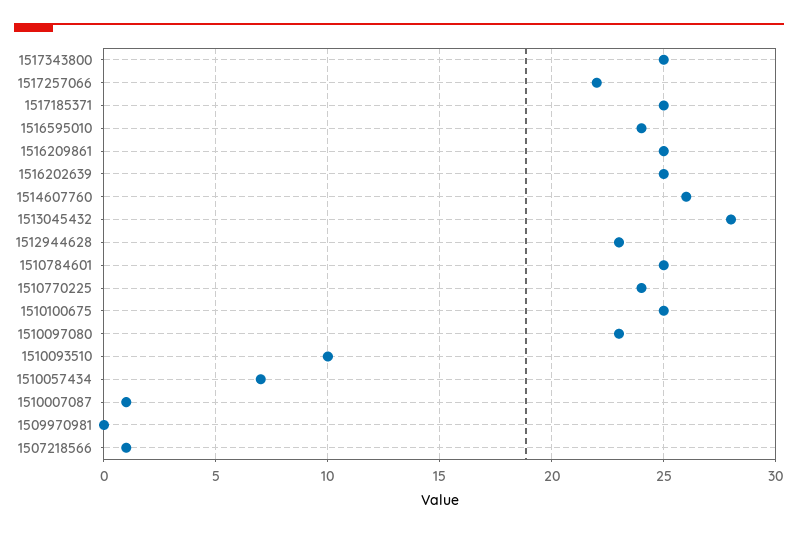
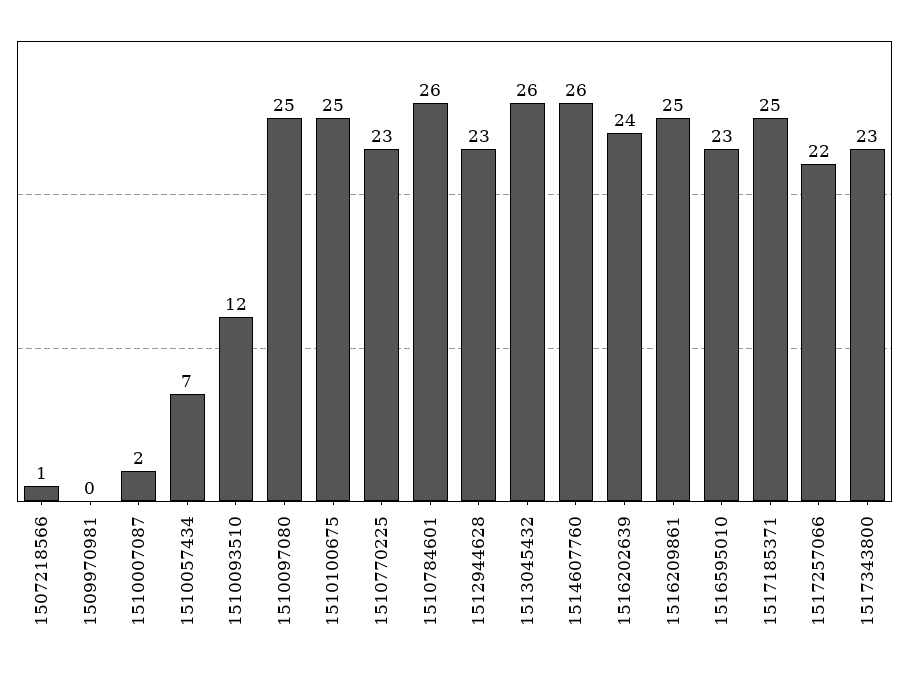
1517343800: 25 -> 23
1516595010: 24 -> 23
1516202639: 25 -> 24
1513045432: 28 -> 26
1510784601: 25 -> 26
1510770225: 24 -> 23
1510097080: 23 -> 25
1510093510: 10 -> 12
1510007087: 1 -> 2

